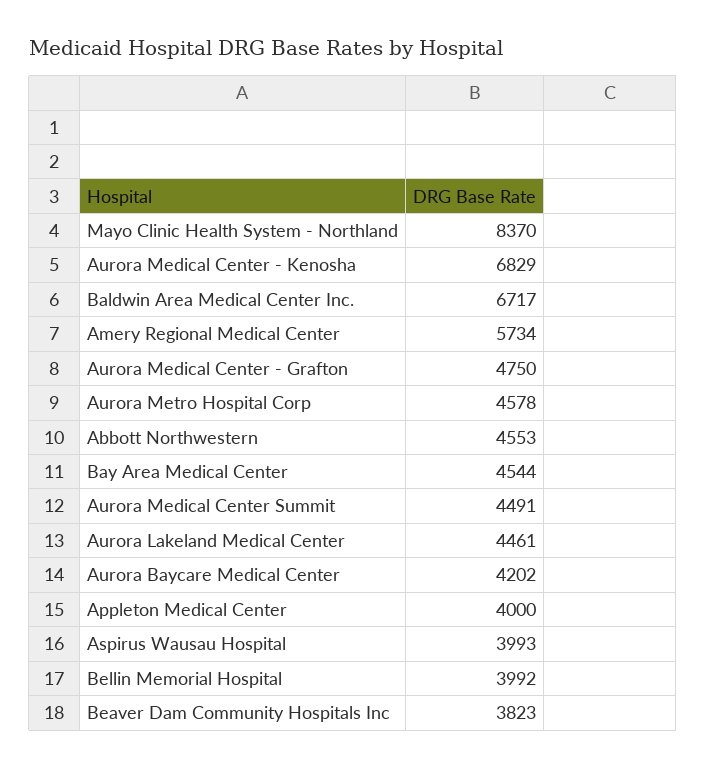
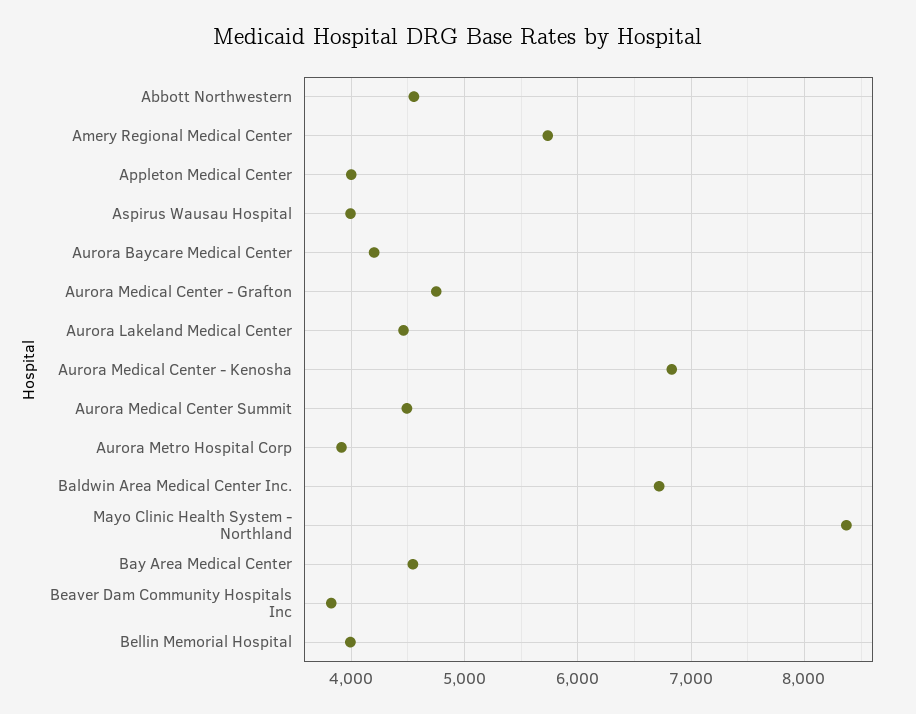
Aurora Metro Hospital Corp: 4578 -> 3900

